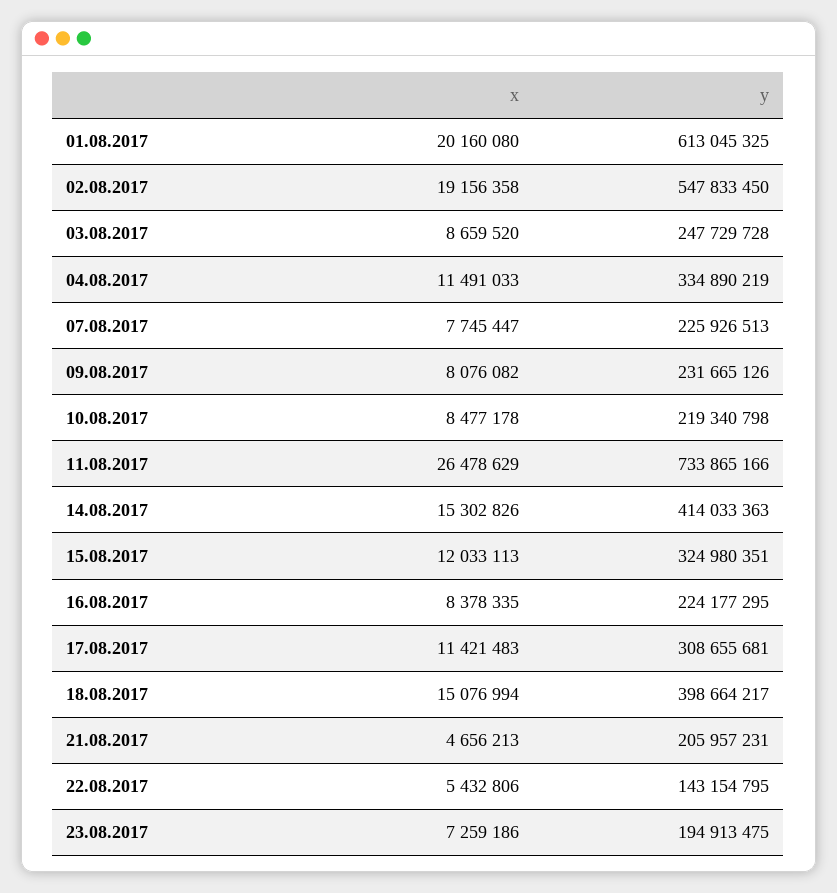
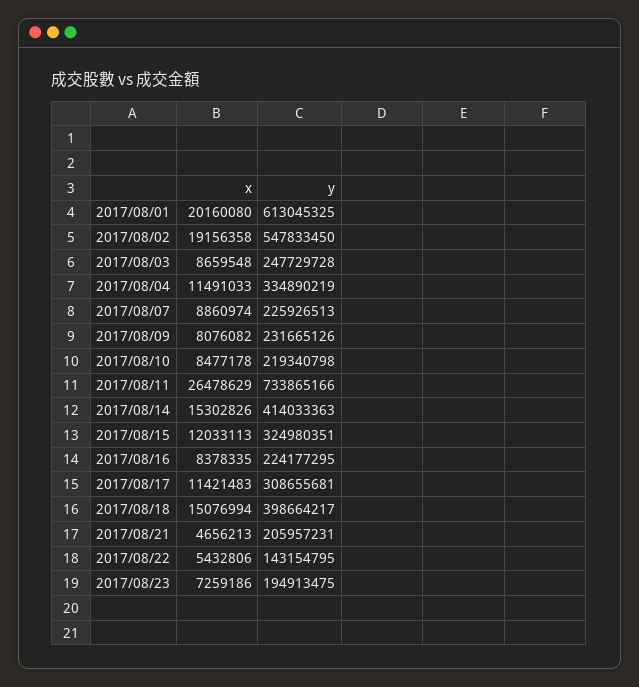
x, 03.08.2017: 8659520 -> 8659548
x, 07.08.2017: 7745447 -> 8860974

